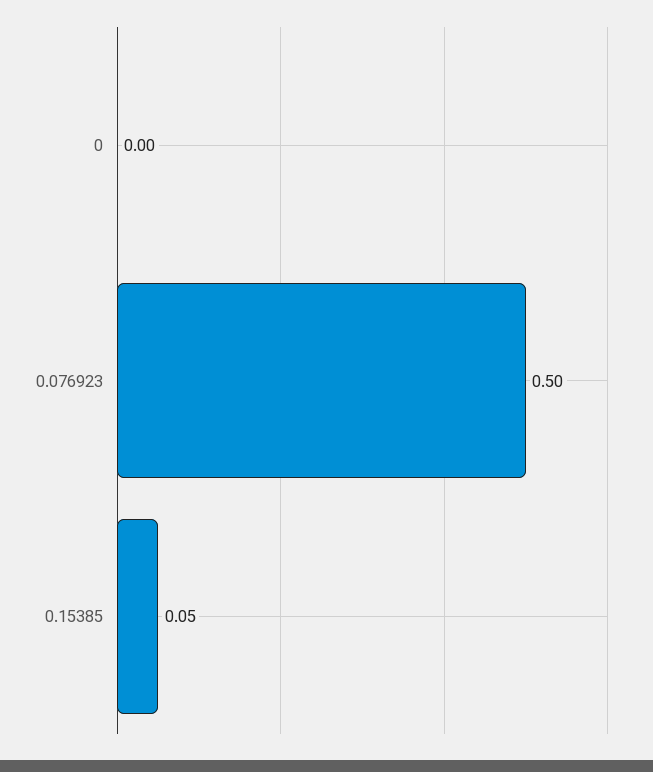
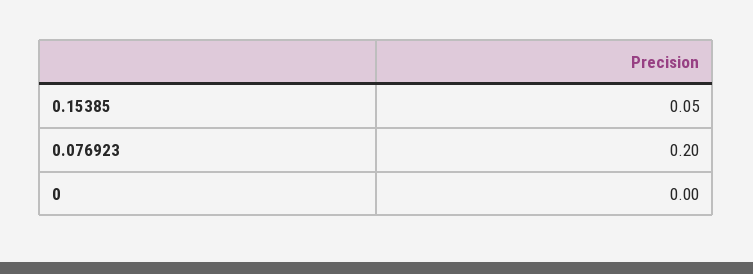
0.076923: 0.5 -> 0.2

